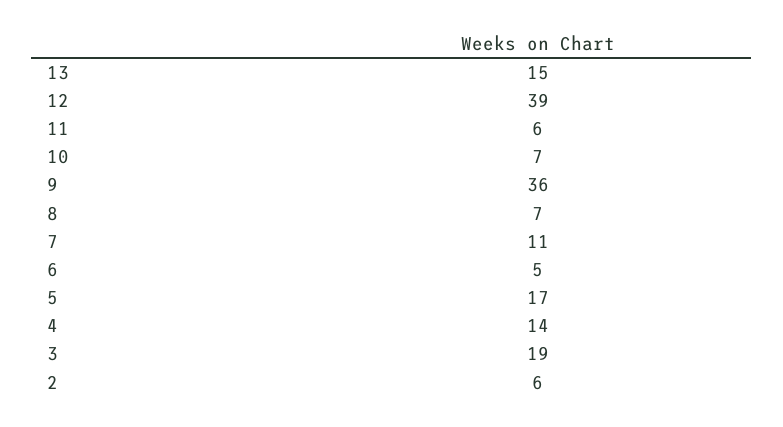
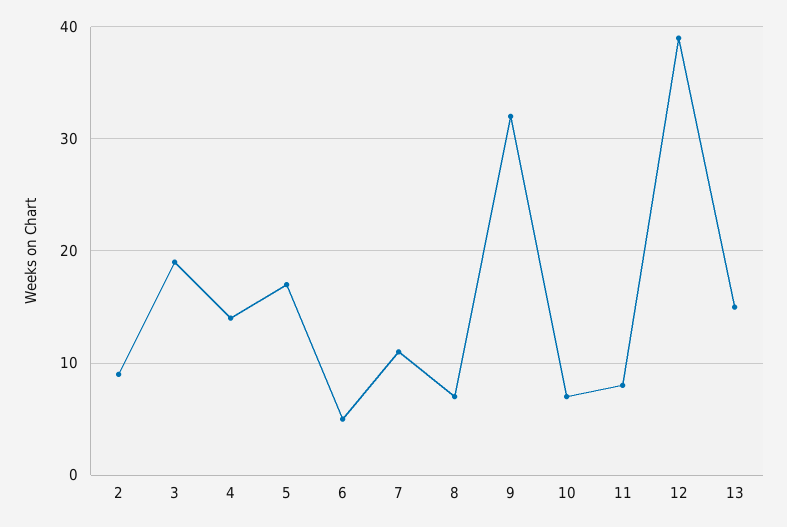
11: 6 -> 8
9: 36 -> 32
2: 6 -> 9

